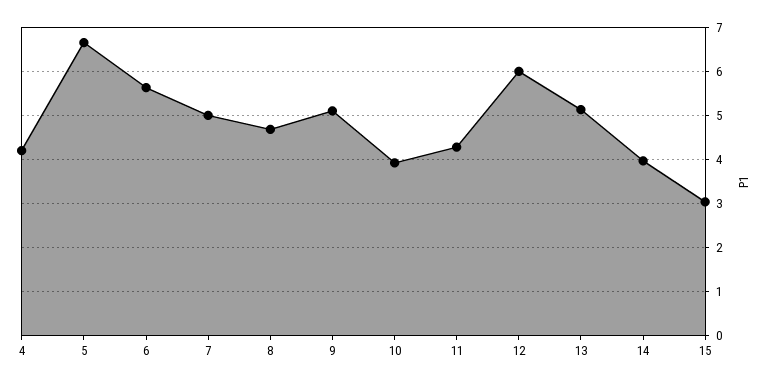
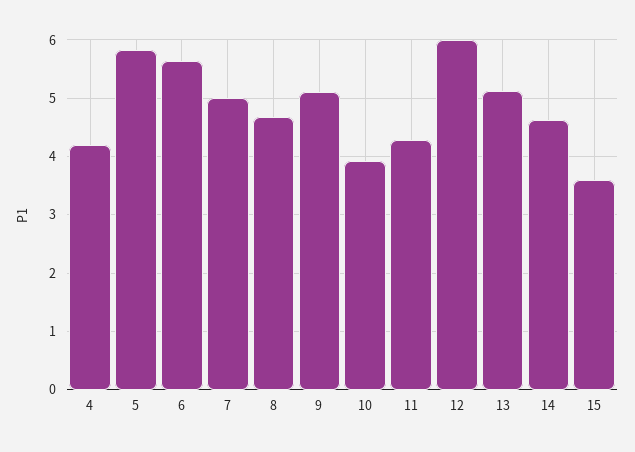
5: 6.6 -> 5.8
14: 4 -> 4.6
15: 3 -> 3.6

